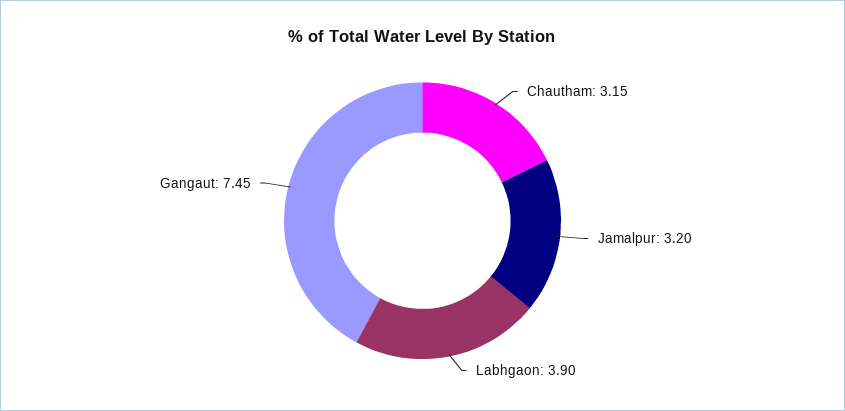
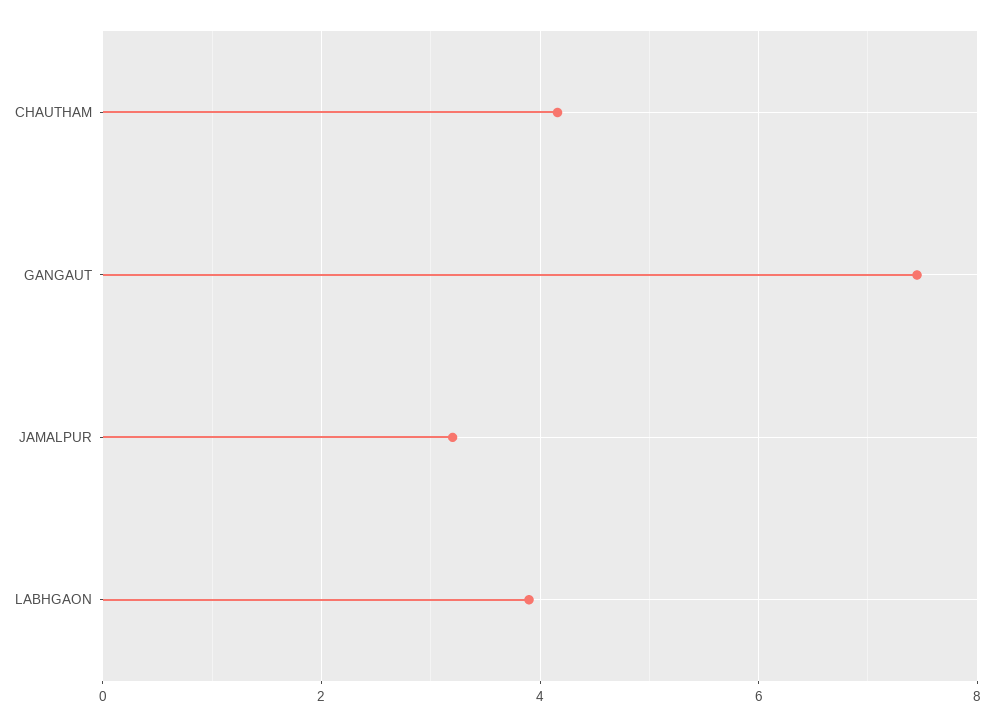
Chautham: 3.15 -> 4.2

